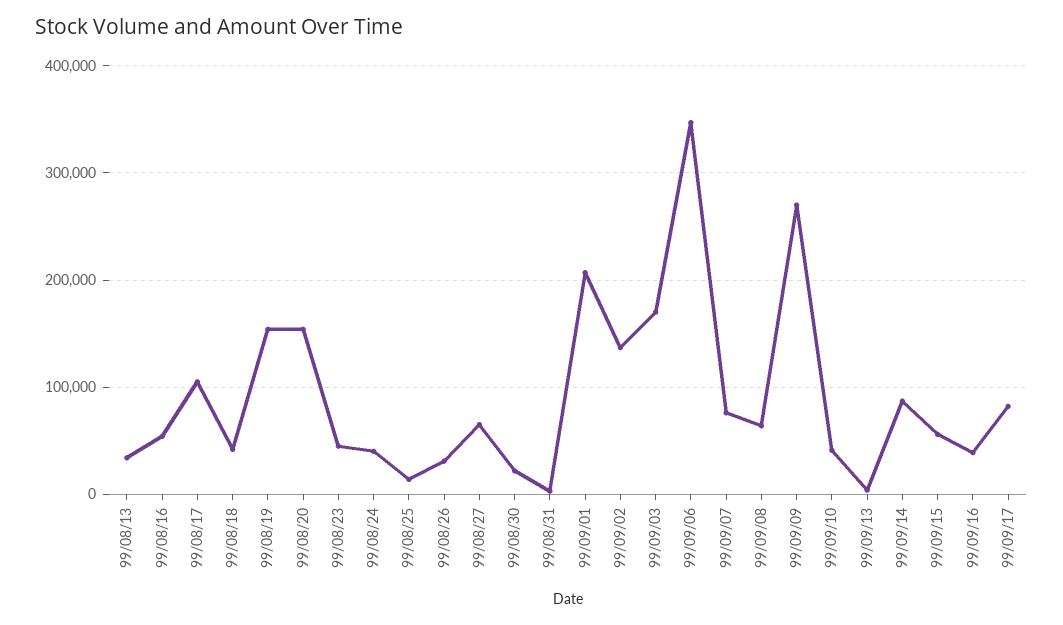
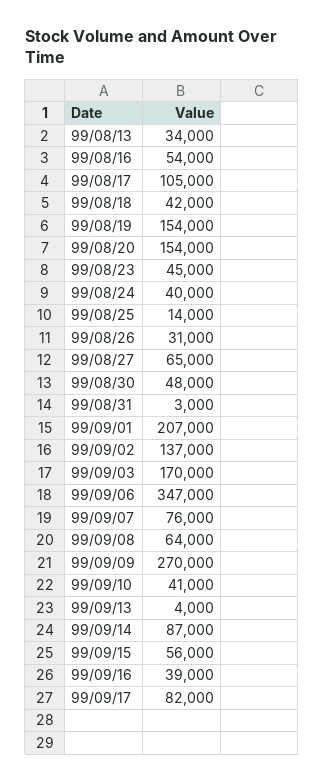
99/08/30: 20000 -> 48000

